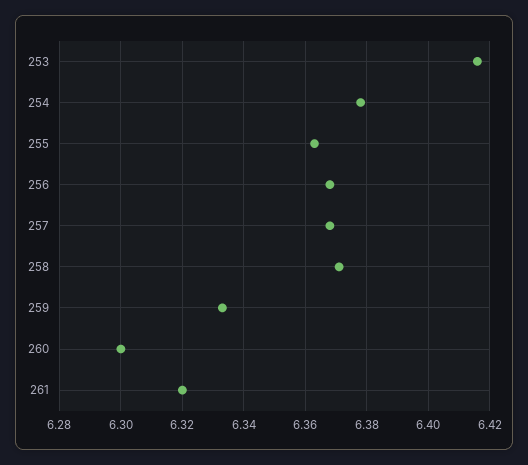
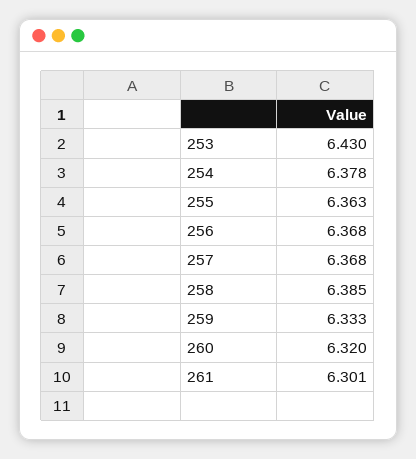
253: 6.415 -> 6.43
258: 6.37 -> 6.385
260: 6.3 -> 6.32
261: 6.32 -> 6.301

